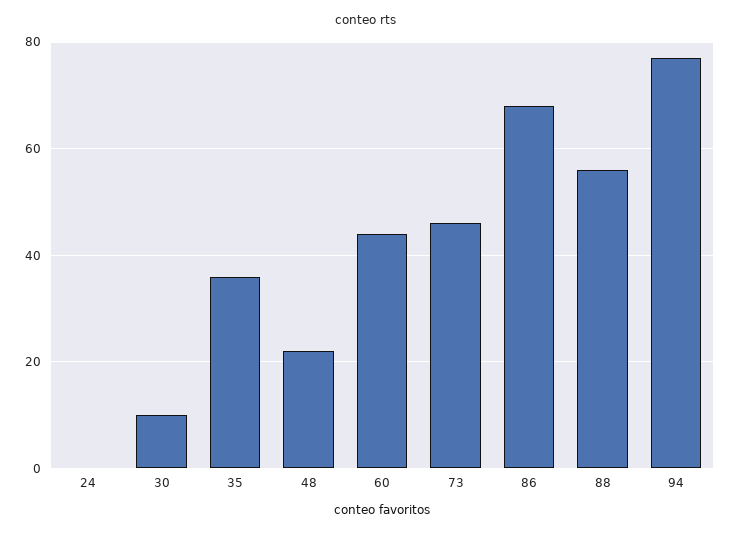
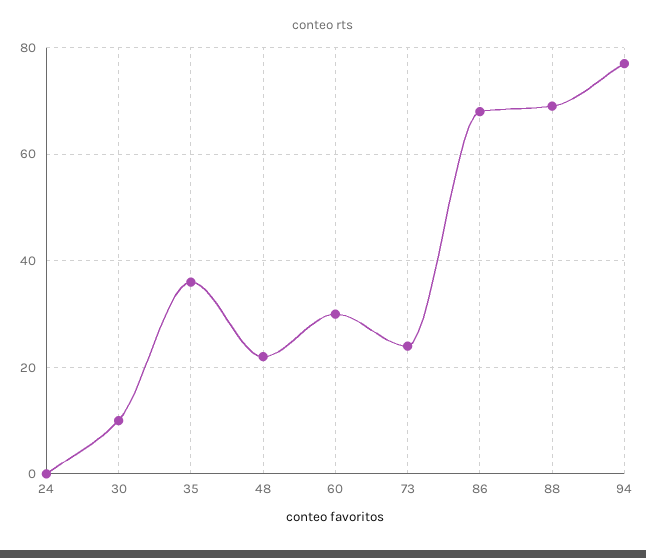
60: 45 -> 30
73: 45 -> 25
88: 55 -> 70

